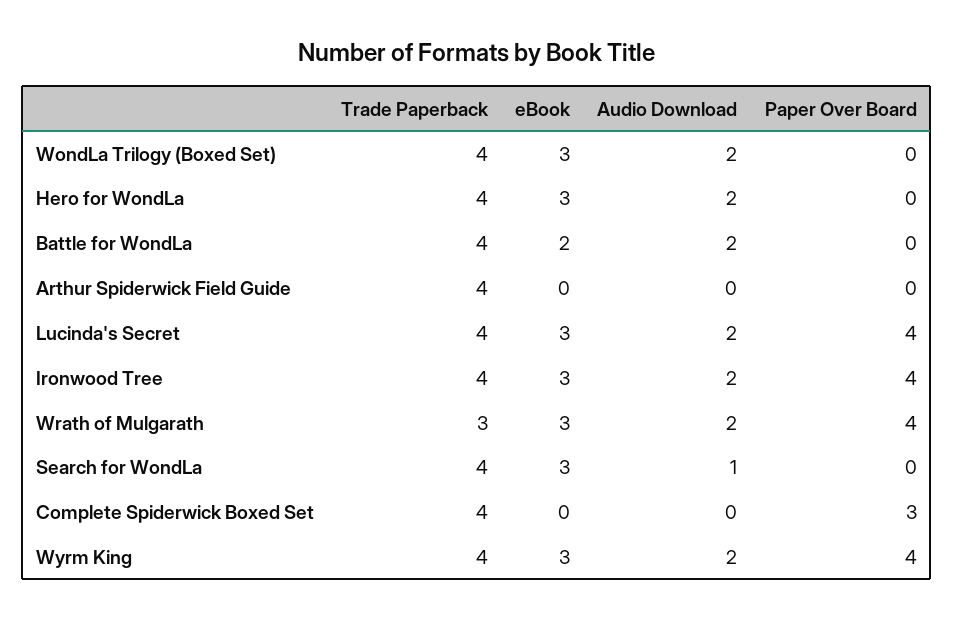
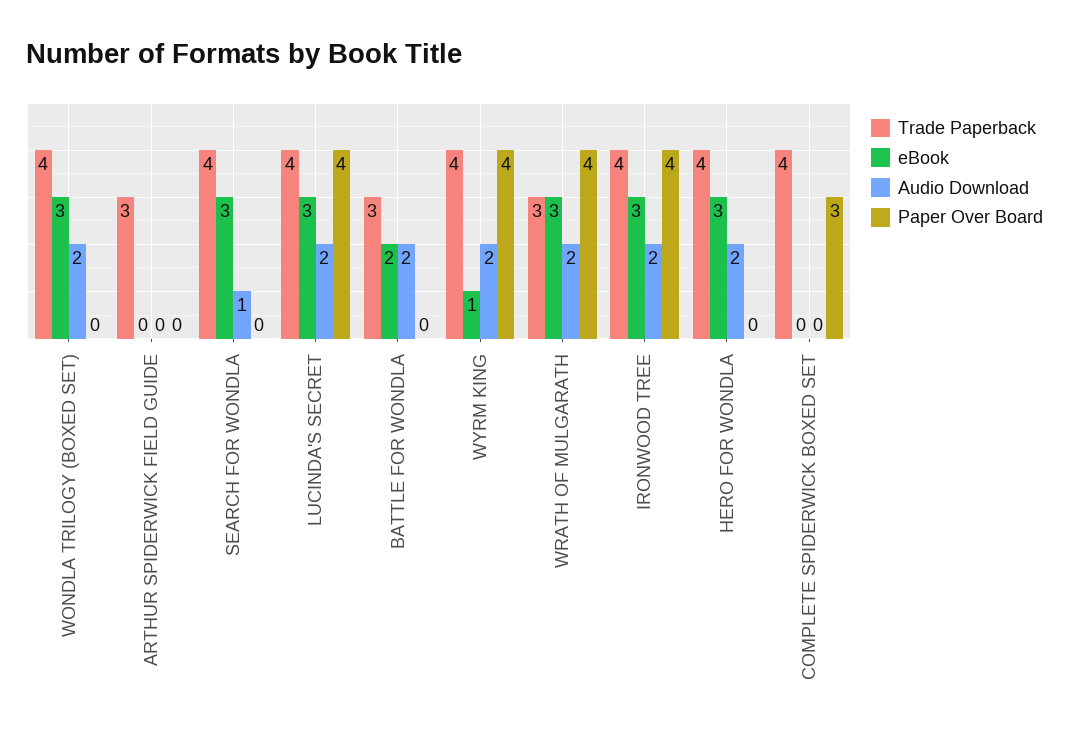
Trade Paperback, Battle for WondLa: 4 -> 3
Trade Paperback, Arthur Spiderwick Field Guide: 4 -> 3
eBook, Wyrm King: 3 -> 1

